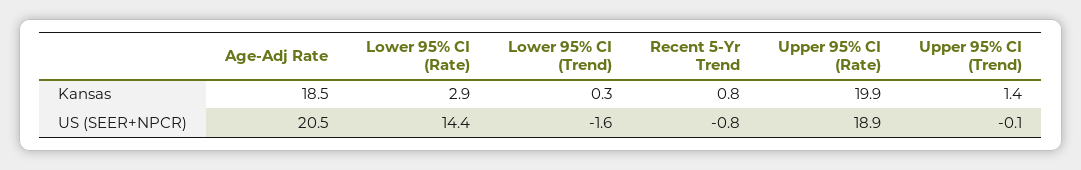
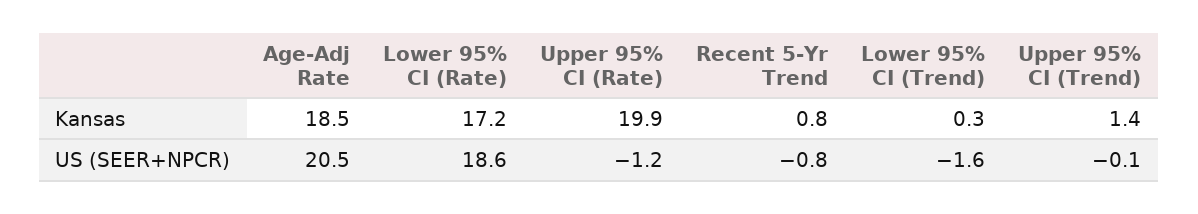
Lower 95% CI (Rate), Kansas: 2.9 -> 17.2
Lower 95% CI (Rate), US (SEER+NPCR): 14.4 -> 18.6
Upper 95% CI (Rate), US (SEER+NPCR): 18.9 -> -1.2

